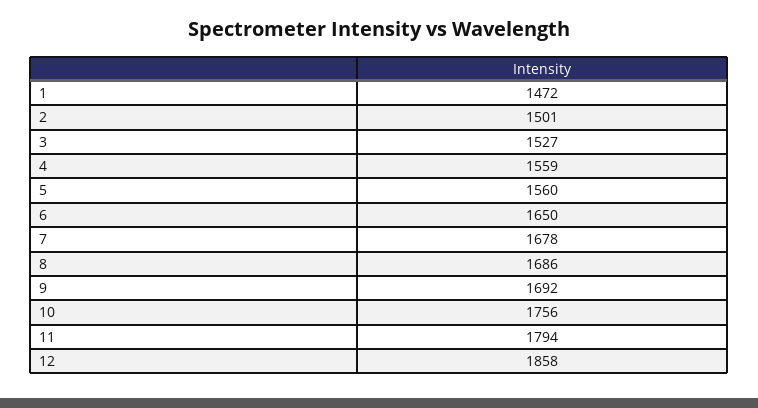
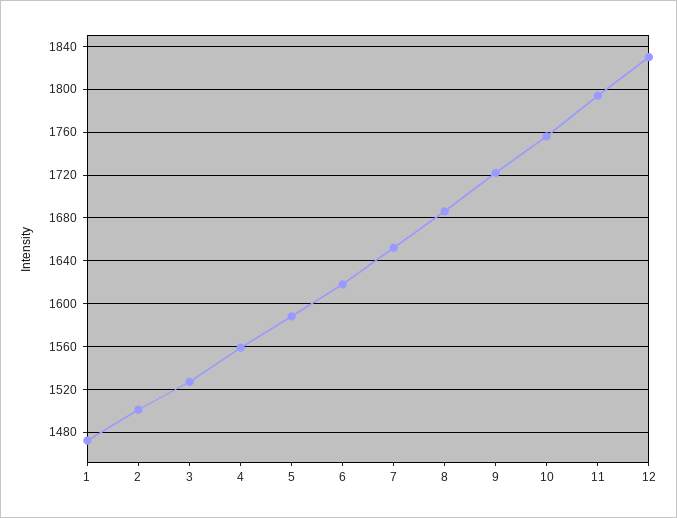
5: 1560 -> 1590
6: 1650 -> 1620
7: 1678 -> 1650
9: 1692 -> 1720
12: 1858 -> 1830

